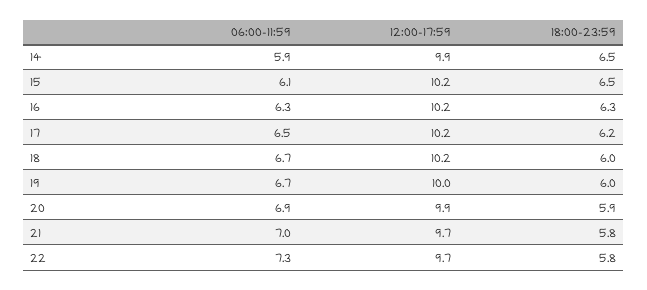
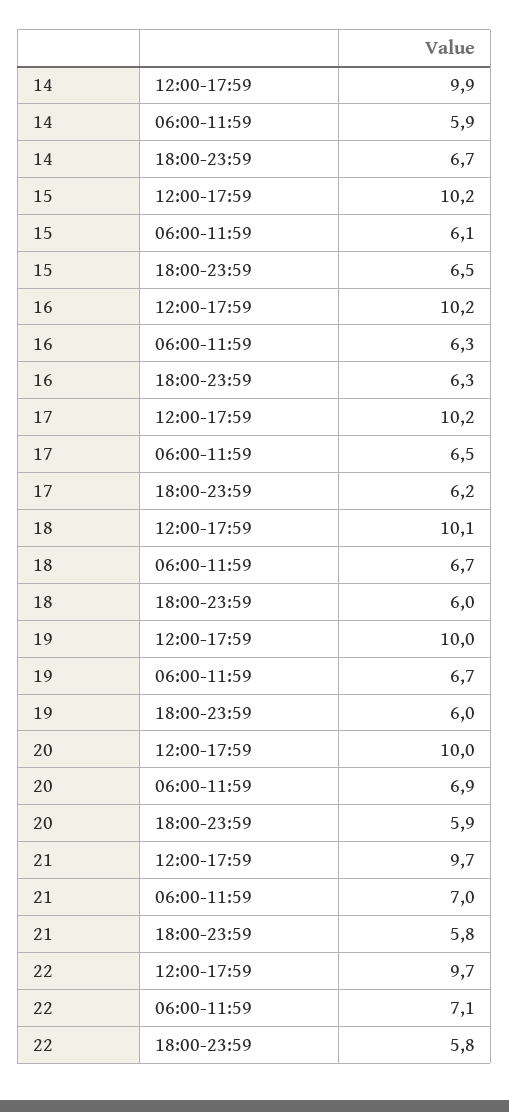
18:00-23:59, 14: 6.5 -> 6.7
12:00-17:59, 18: 10.2 -> 10.1
12:00-17:59, 20: 9.9 -> 10
06:00-11:59, 22: 7.3 -> 7.1

